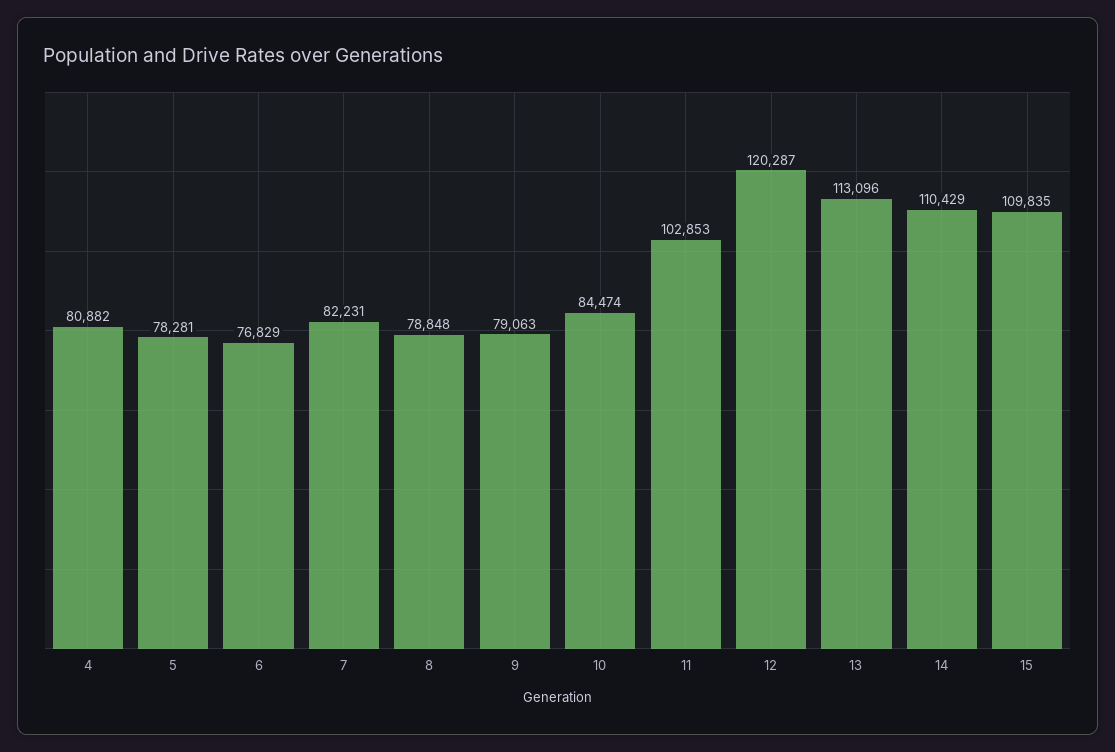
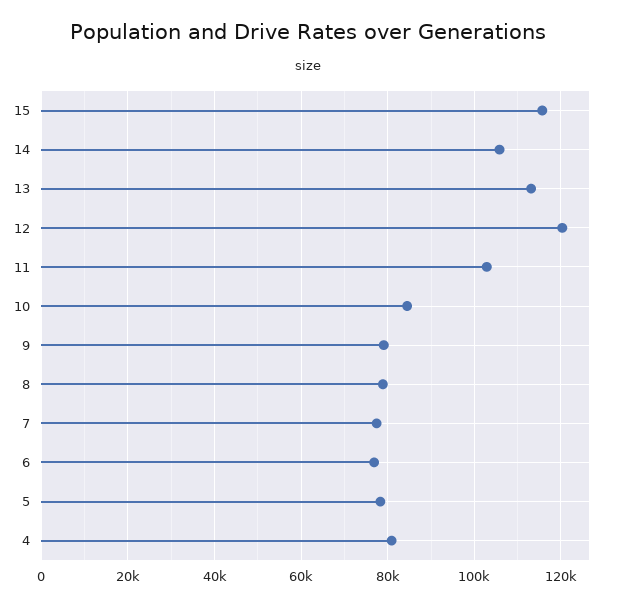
7: 82231 -> 78000
14: 110429 -> 106000
15: 109835 -> 116000

